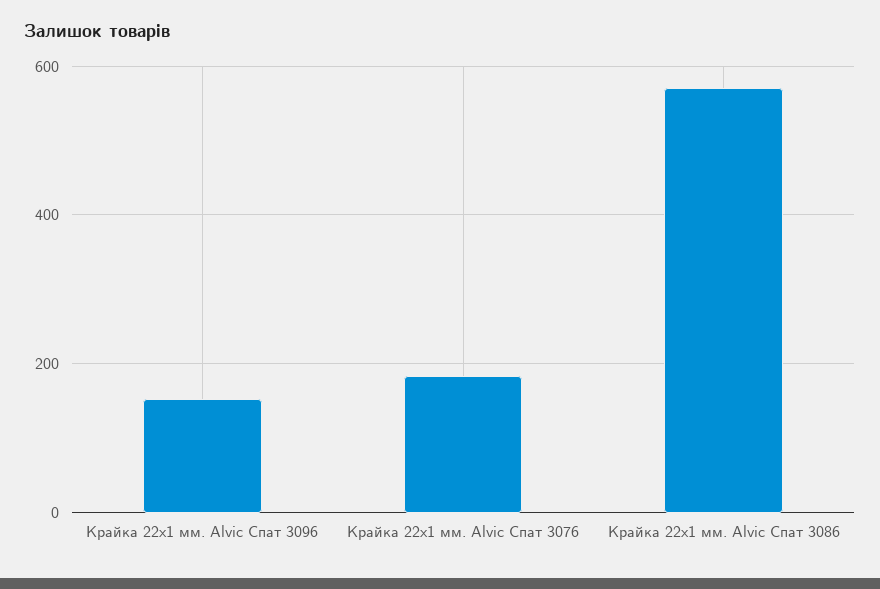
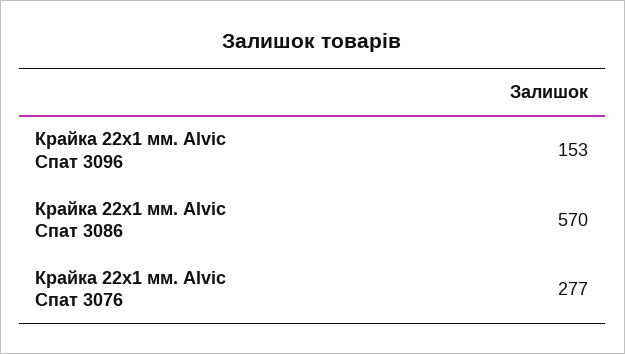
Крайка 22x1 мм. Alvic Спат 3076: 180 -> 277

